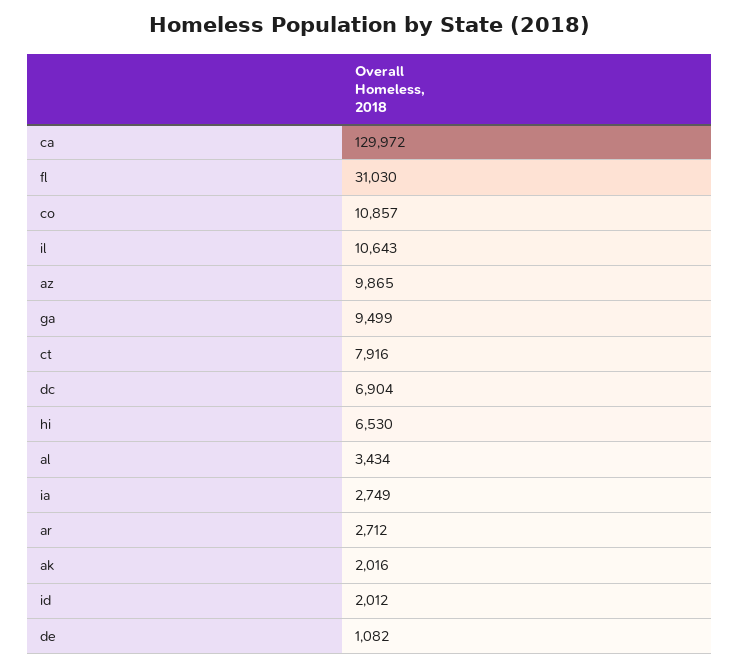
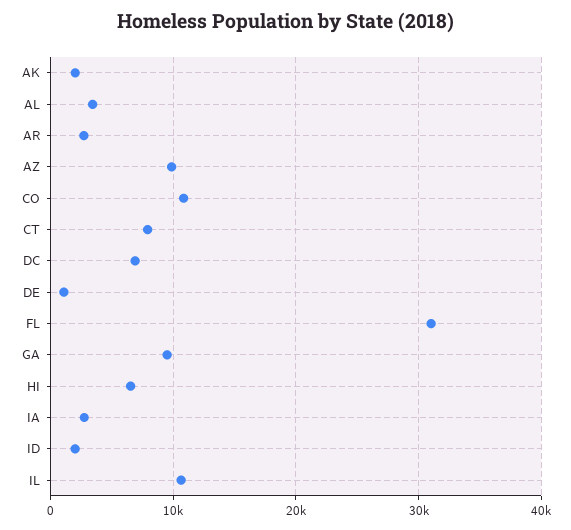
ca: 129972 -> none

